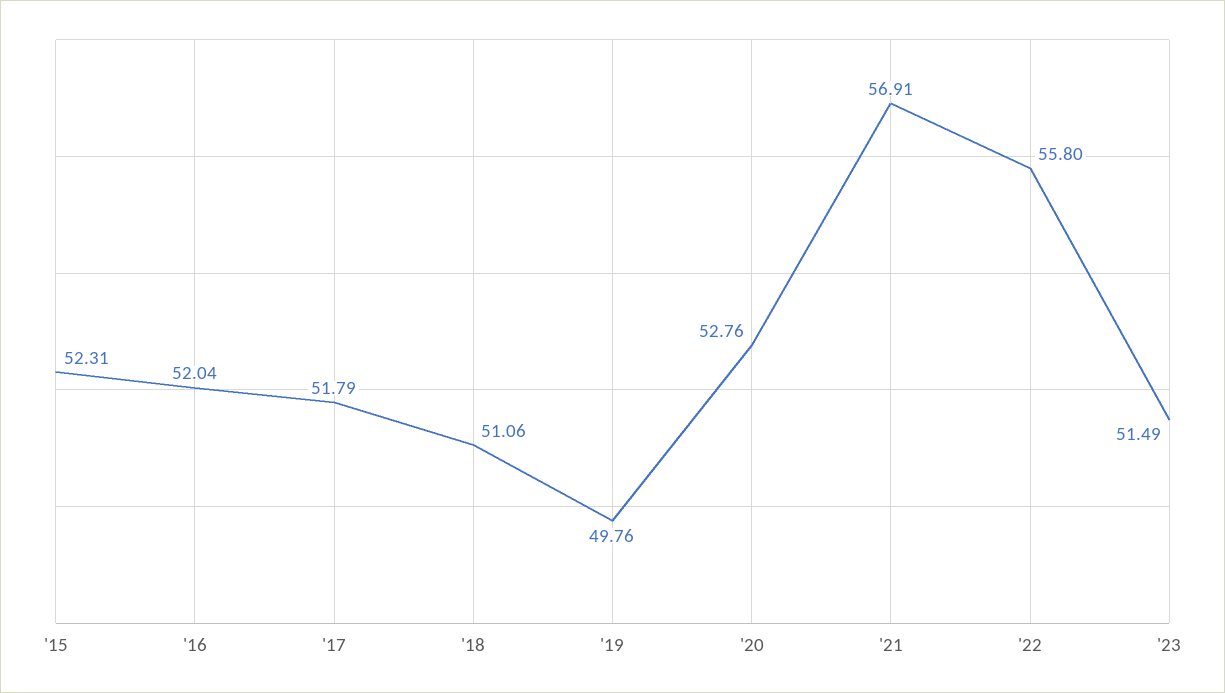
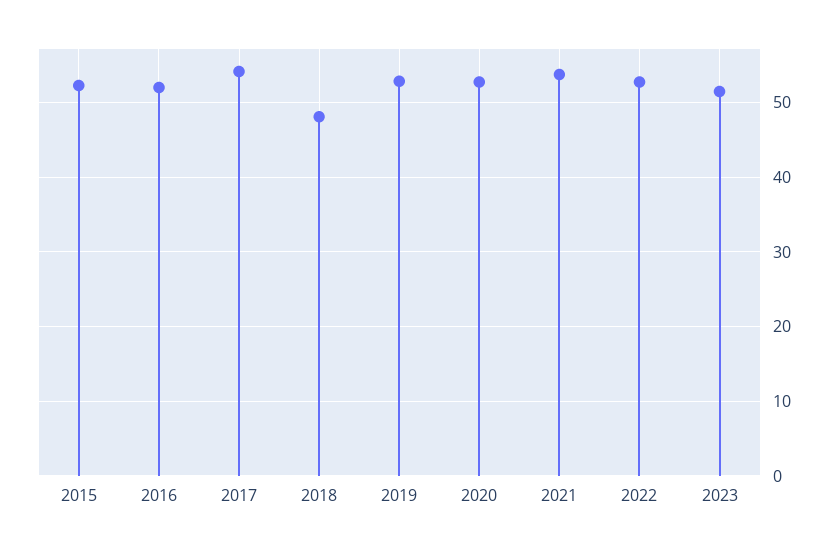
'17: 51.79 -> 54
'18: 51.06 -> 48
'19: 49.76 -> 53
'21: 56.91 -> 54
'22: 55.8 -> 53

